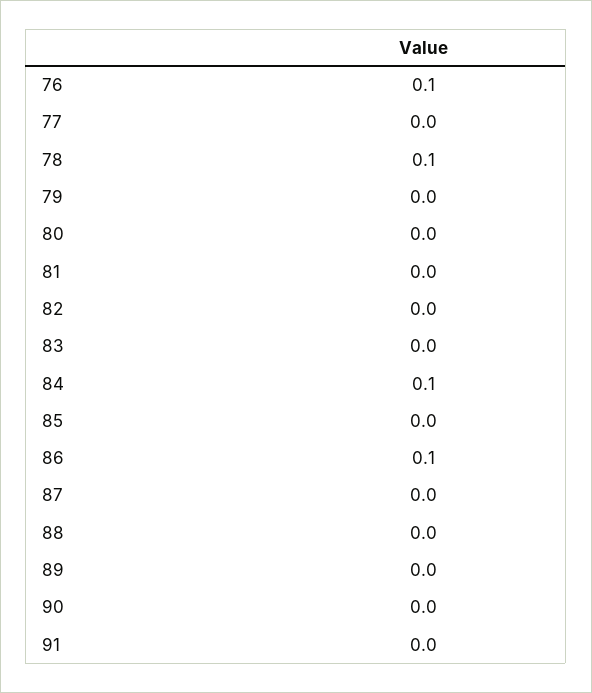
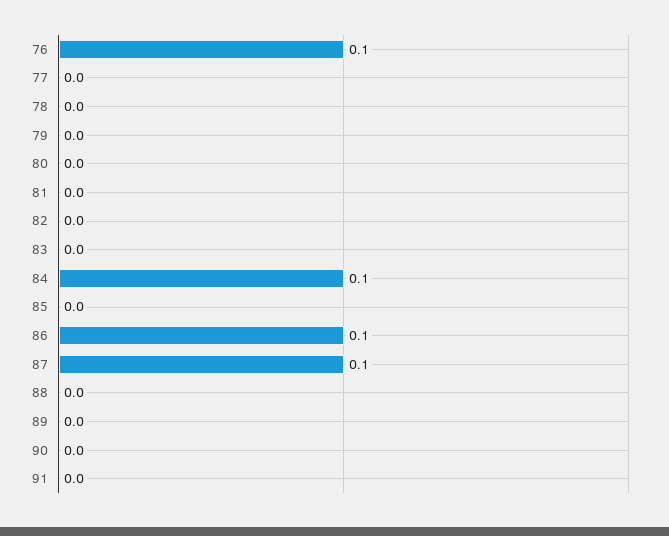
78: 0.1 -> 0
87: 0 -> 0.1

